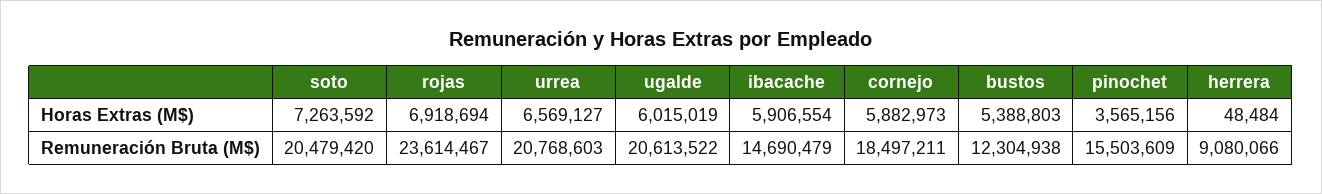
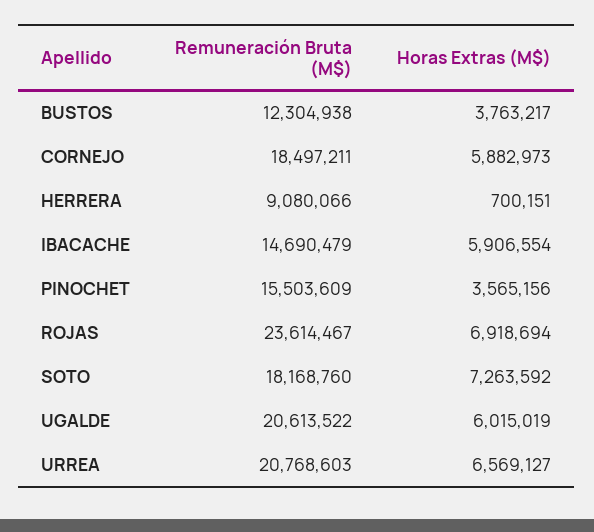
bustos, Horas Extras (M$): 5388803 -> 3763217
herrera, Horas Extras (M$): 48484 -> 700151
soto, Remuneración Bruta (M$): 20479420 -> 18168760

